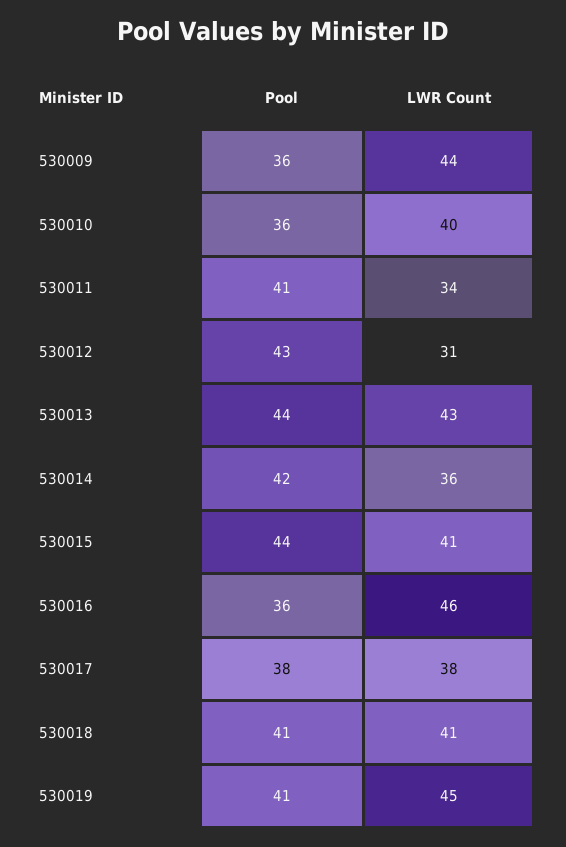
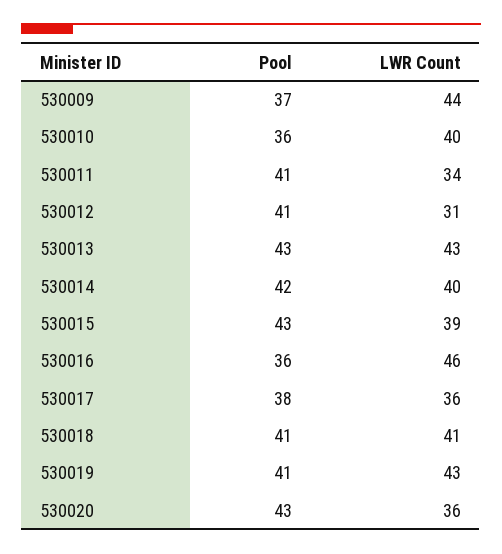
Pool, 530009: 36 -> 37
Pool, 530012: 43 -> 41
Pool, 530013: 44 -> 43
LWR Count, 530014: 36 -> 40
Pool, 530015: 44 -> 43
LWR Count, 530015: 41 -> 39
LWR Count, 530017: 38 -> 36
LWR Count, 530019: 45 -> 43
Pool, 530020: none -> 43
LWR Count, 530020: none -> 36

